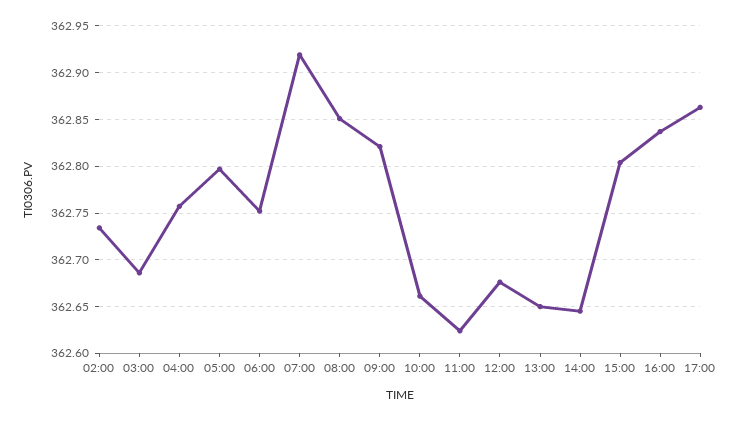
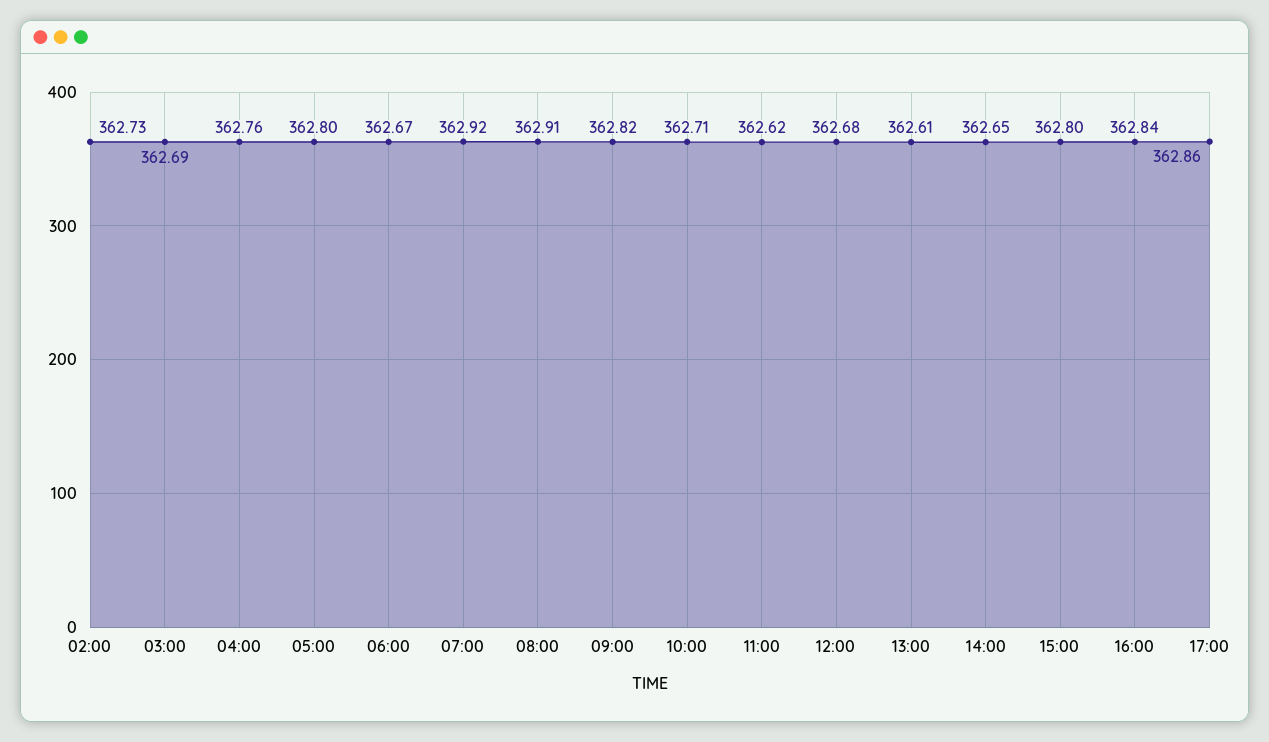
06:00: 362.75 -> 362.67
08:00: 362.85 -> 362.91
10:00: 362.66 -> 362.71
13:00: 362.65 -> 362.61

